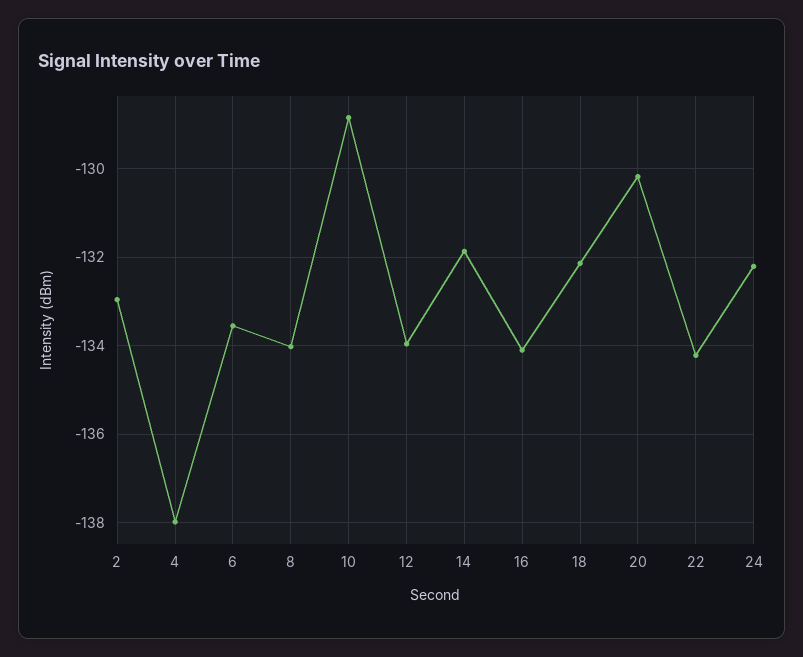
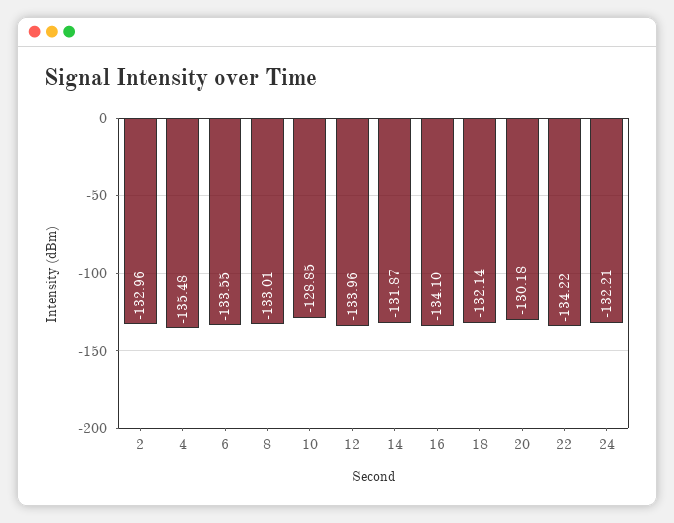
4: -138 -> -135.48
8: -134 -> -133.01

